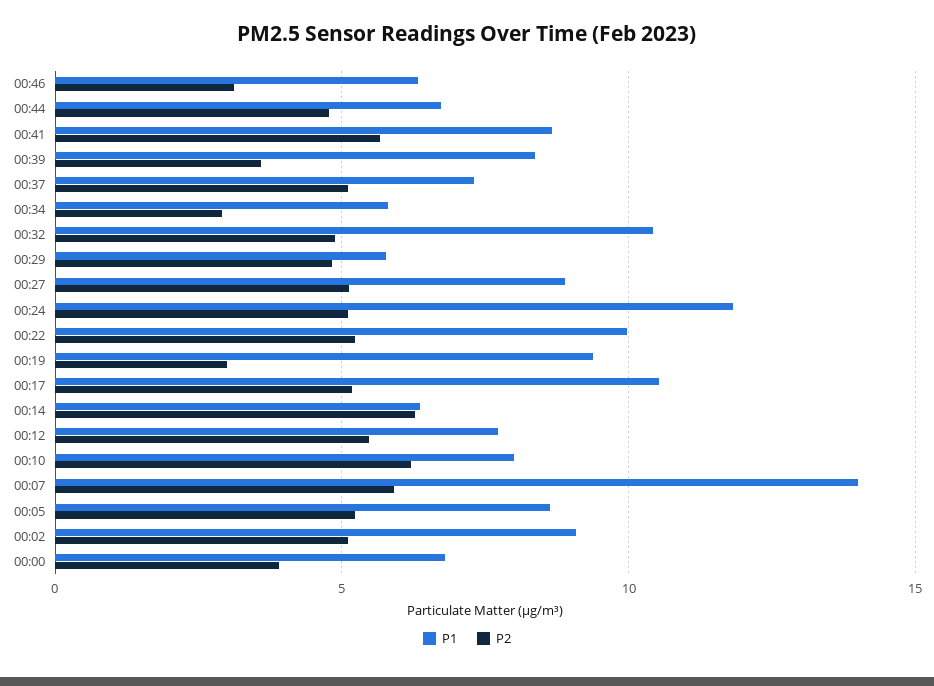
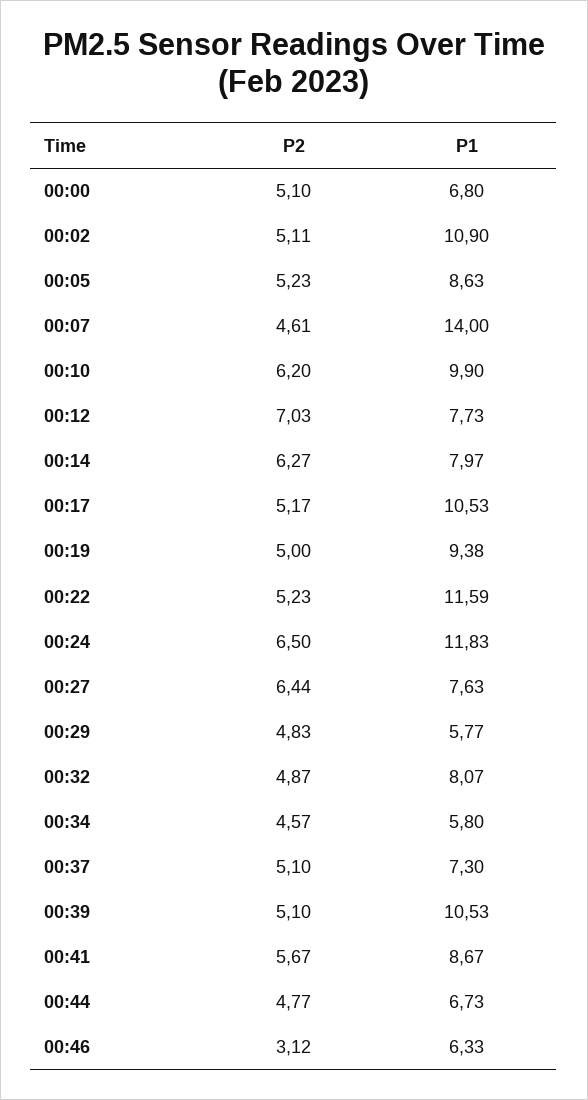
P1, 00:39: 8.5 -> 10.53
P2, 00:39: 3.5 -> 5.1
P2, 00:34: 3 -> 4.57
P1, 00:32: 10.5 -> 8.07
P1, 00:27: 9 -> 7.63
P2, 00:27: 5 -> 6.44
P2, 00:24: 5 -> 6.5
P1, 00:22: 10 -> 11.59
P2, 00:19: 3 -> 5
P1, 00:14: 6.5 -> 7.97
P2, 00:12: 5.5 -> 7.03
P1, 00:10: 8 -> 9.9
P2, 00:07: 6 -> 4.61
P1, 00:02: 9 -> 10.9
P2, 00:00: 4 -> 5.1

